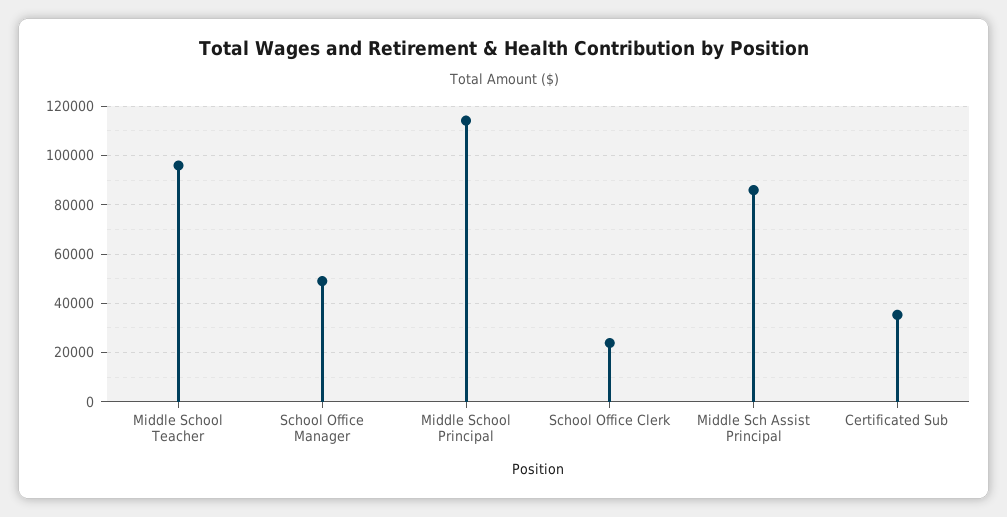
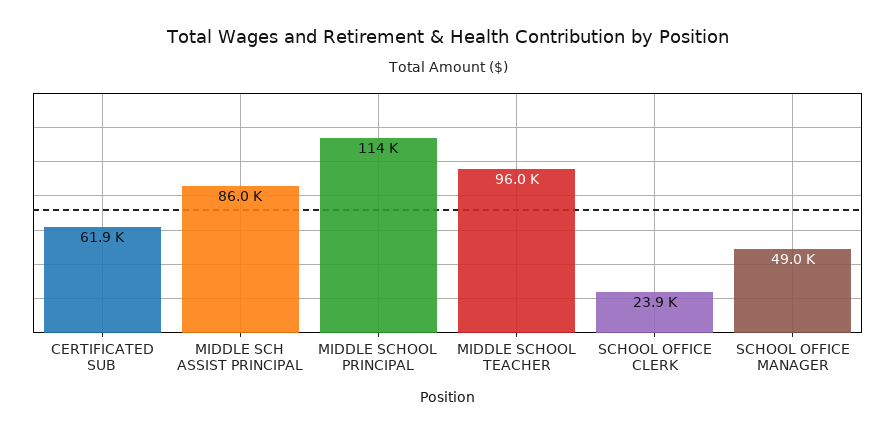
Certificated Sub: 35000 -> 61900

